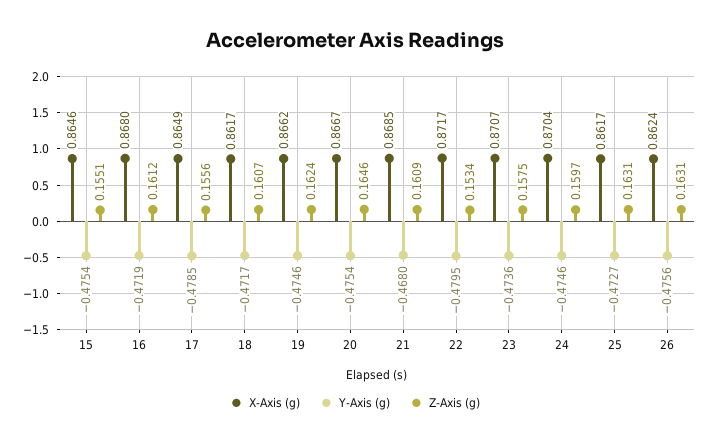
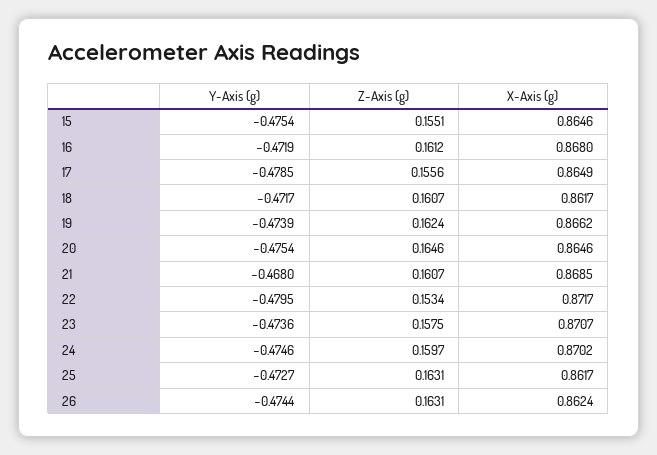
Y-Axis (g), 19: -0.4746 -> -0.4739
X-Axis (g), 20: 0.8667 -> 0.8646
Z-Axis (g), 21: 0.1609 -> 0.1607
X-Axis (g), 24: 0.8704 -> 0.8702
Y-Axis (g), 26: -0.4756 -> -0.4744

